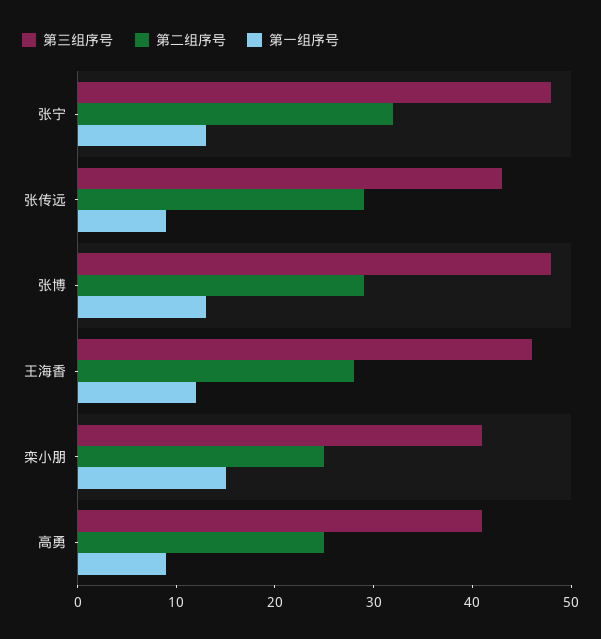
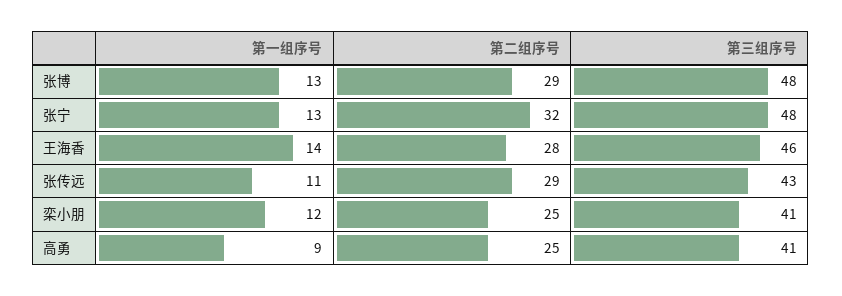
第一组序号, 张传远: 9 -> 11
第一组序号, 王海香: 12 -> 14
第一组序号, 栾小朋: 15 -> 12

